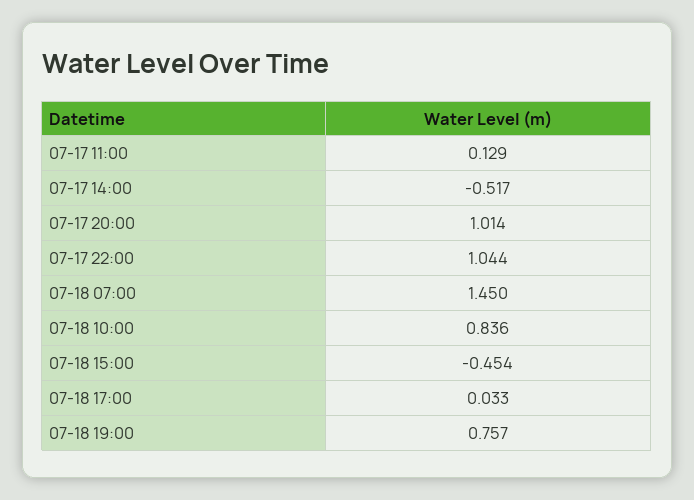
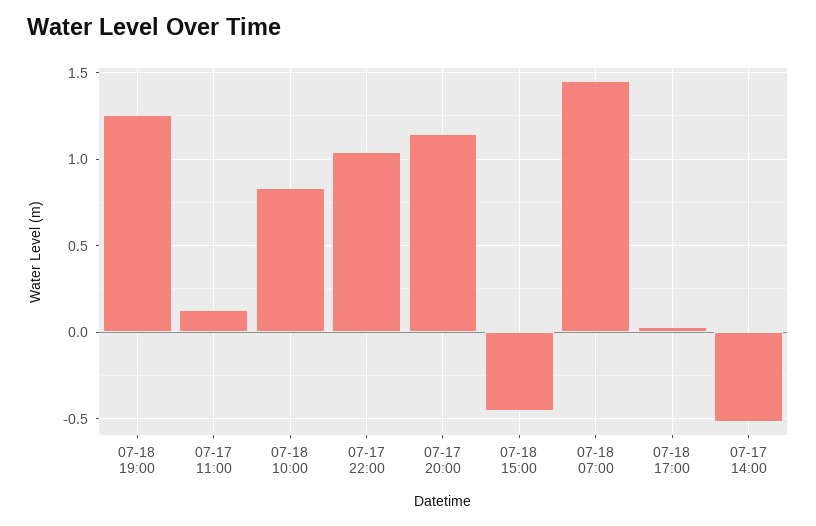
07-17 20:00: 1.014 -> 1.15
07-18 19:00: 0.757 -> 1.25

